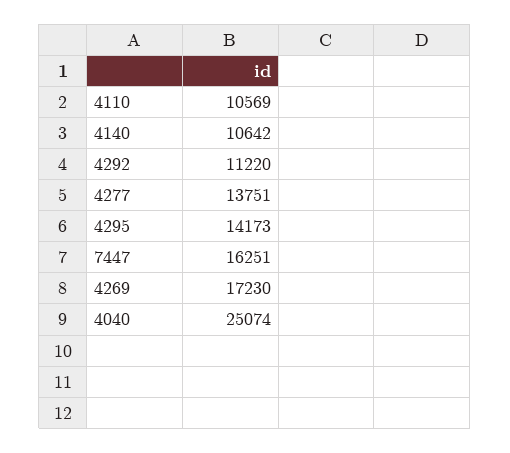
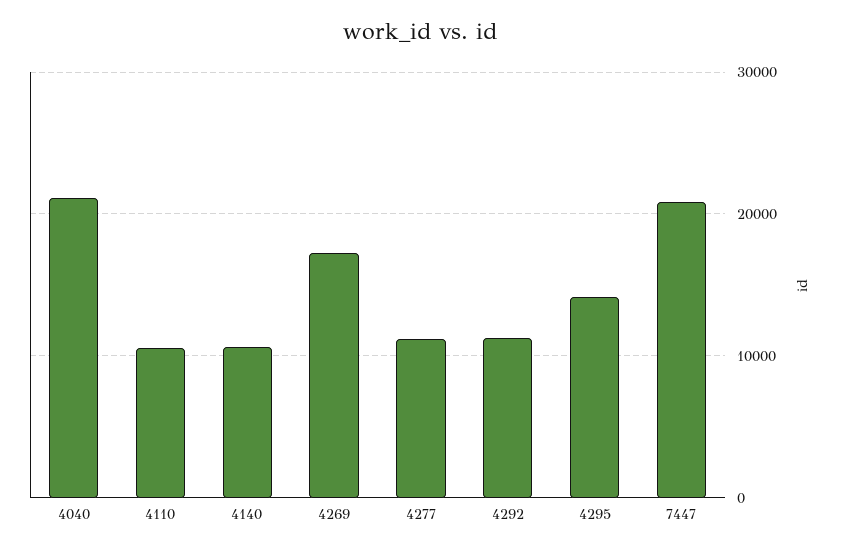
4277: 13751 -> 11000
7447: 16251 -> 21000
4040: 25074 -> 21000

